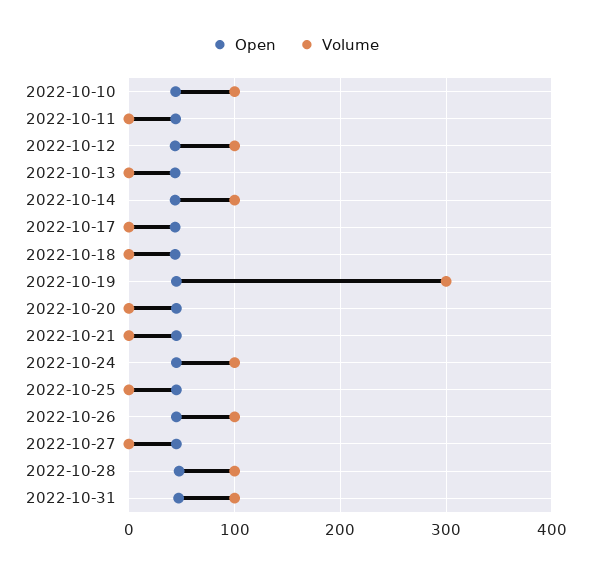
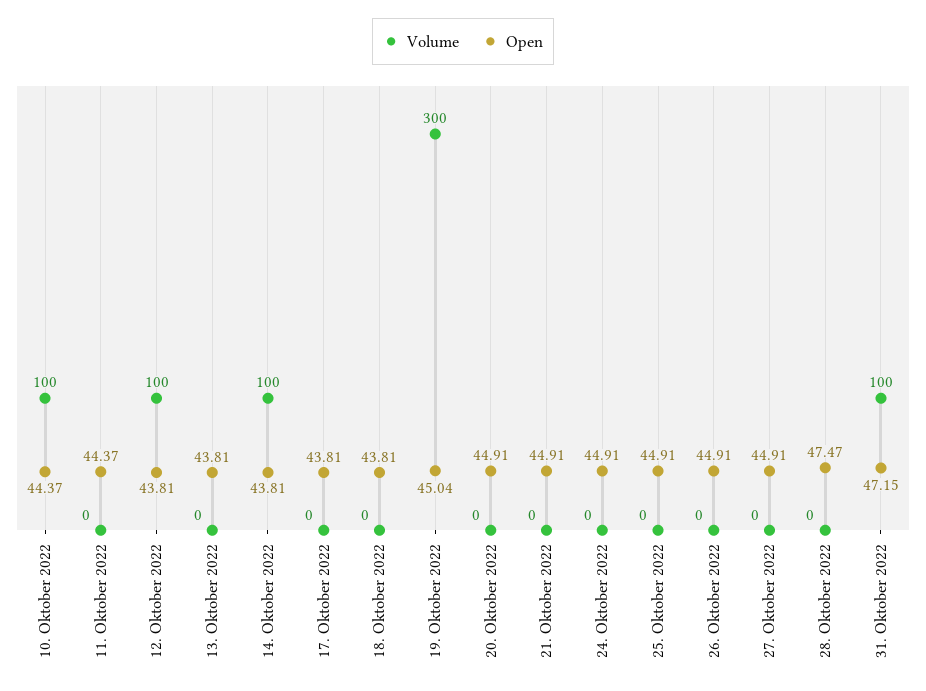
Volume, 2022-10-24: 100 -> 0
Volume, 2022-10-26: 100 -> 0
Volume, 2022-10-28: 100 -> 0

